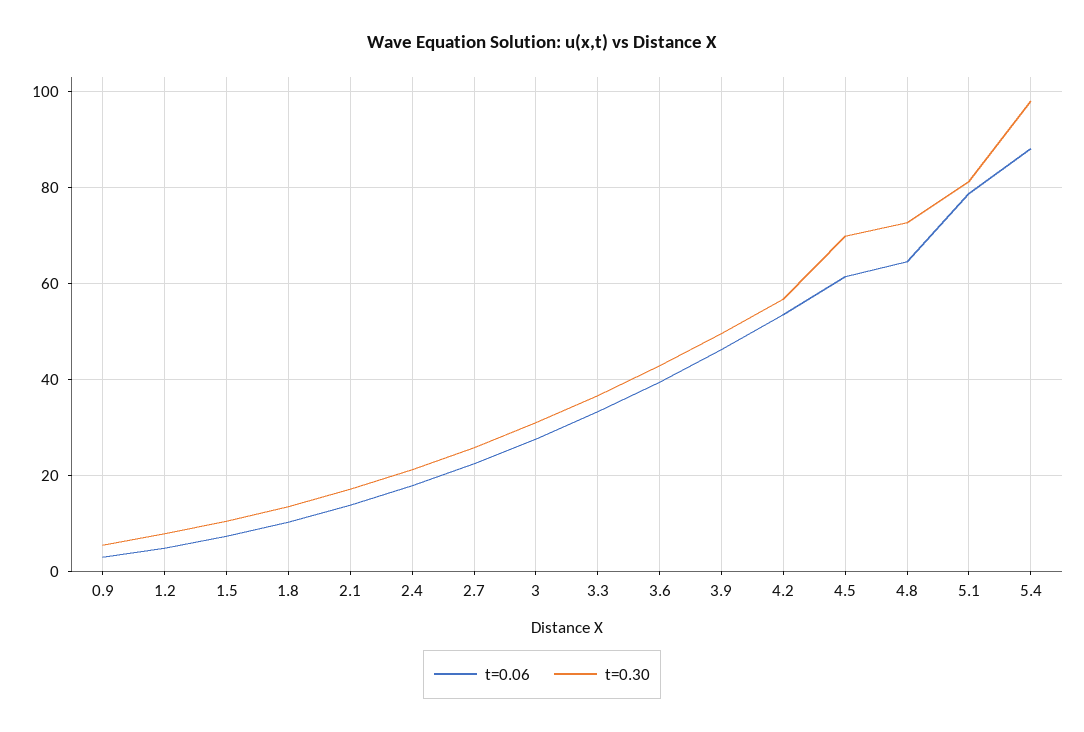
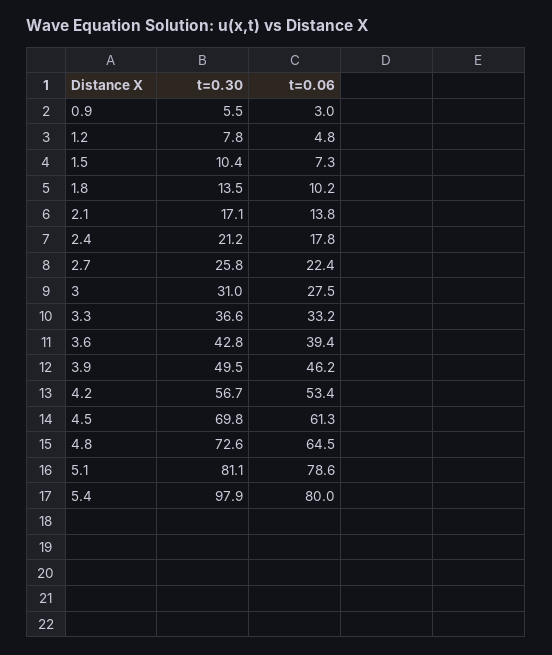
t=0.06, 5.4: 88 -> 80

